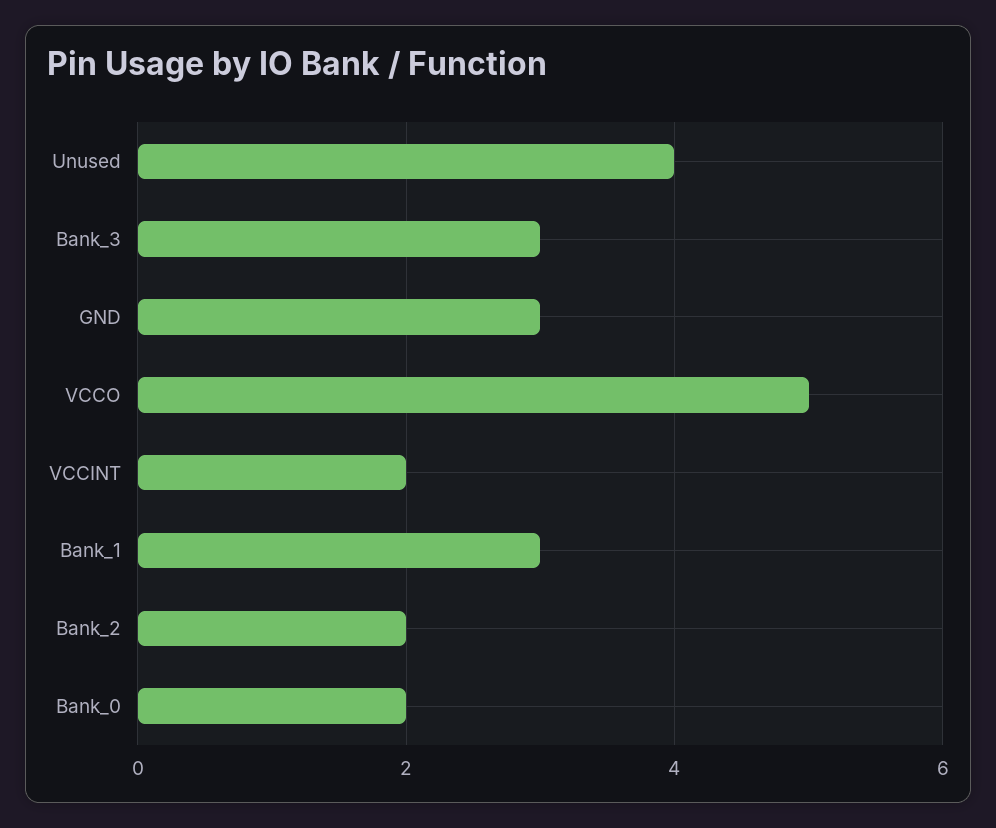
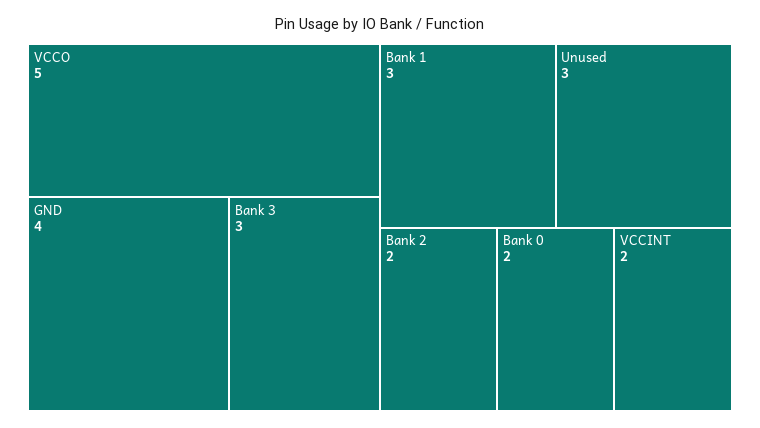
Unused: 4 -> 3
GND: 3 -> 4

